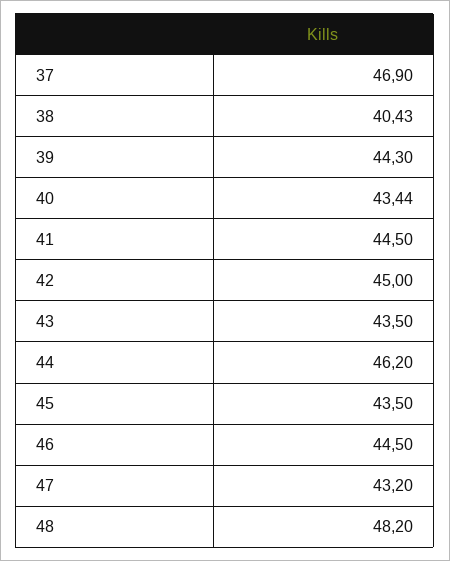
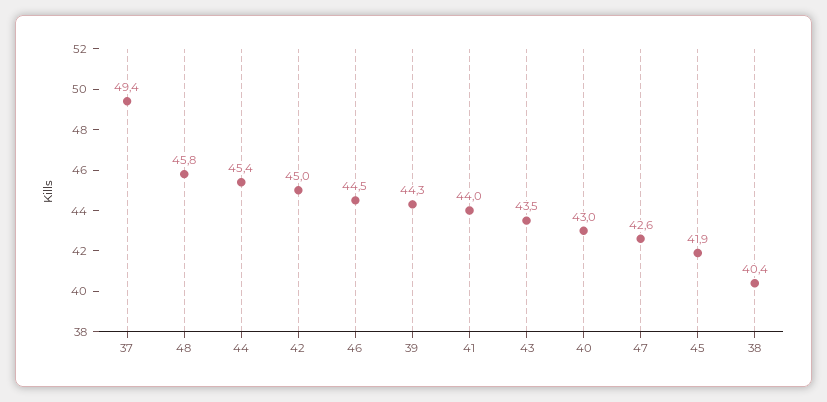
37: 46.9 -> 49.4
40: 43.44 -> 43
41: 44.5 -> 44
44: 46.2 -> 45.4
45: 43.5 -> 41.9
47: 43.2 -> 42.6
48: 48.2 -> 45.8

